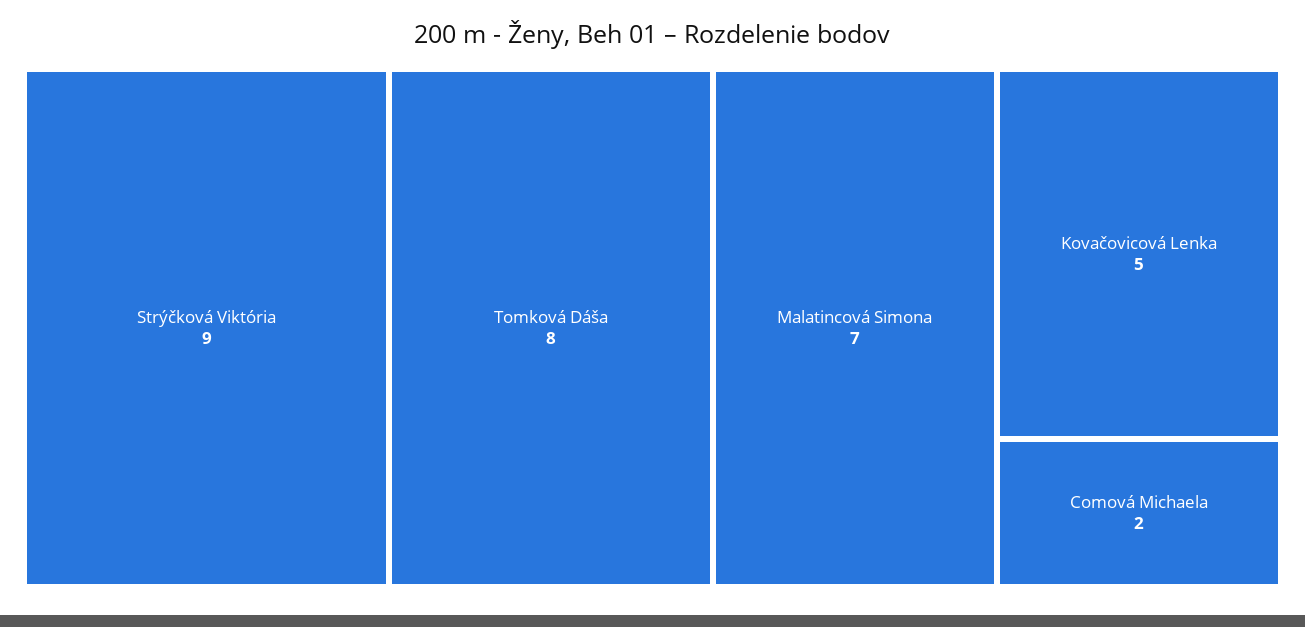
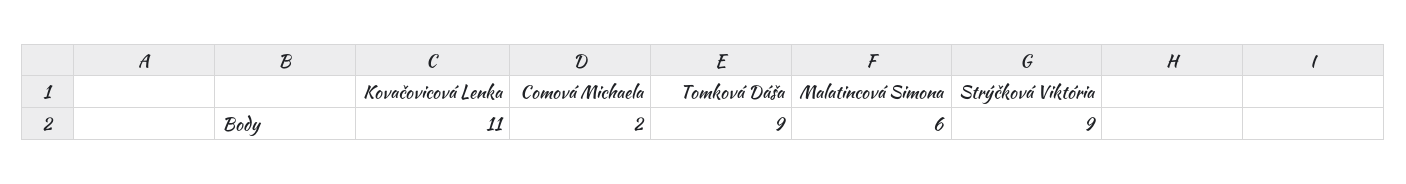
Tomková Dáša: 8 -> 9
Malatincová Simona: 7 -> 6
Kovačovicová Lenka: 5 -> 11

